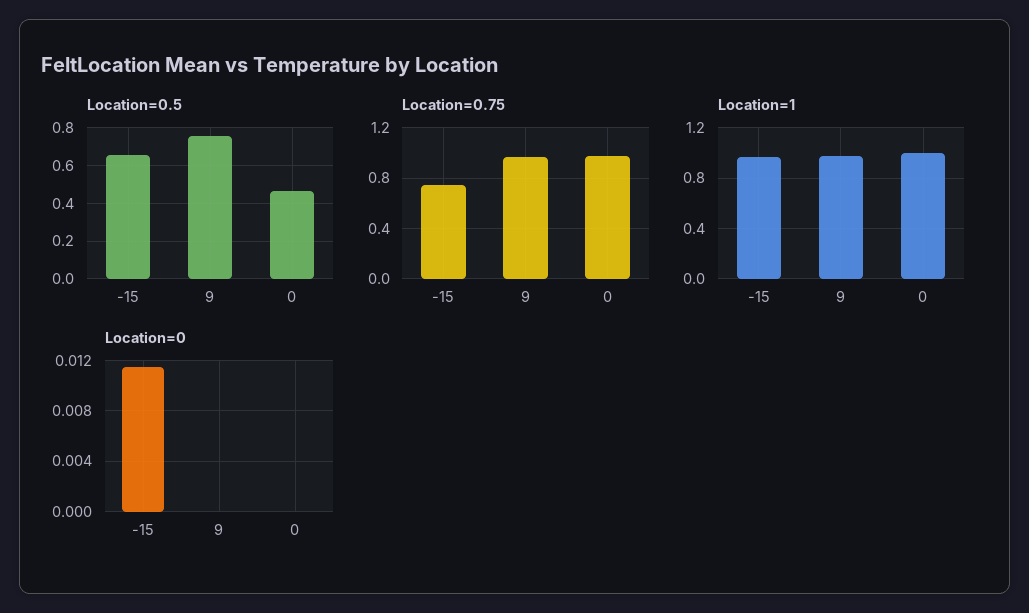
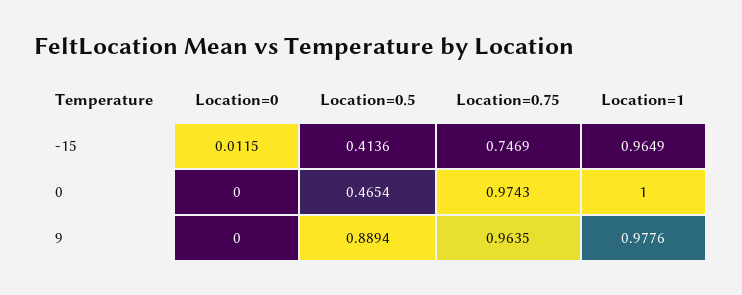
Location=0.5, -15: 0.65 -> 0.4136
Location=0.5, 9: 0.75 -> 0.8894

